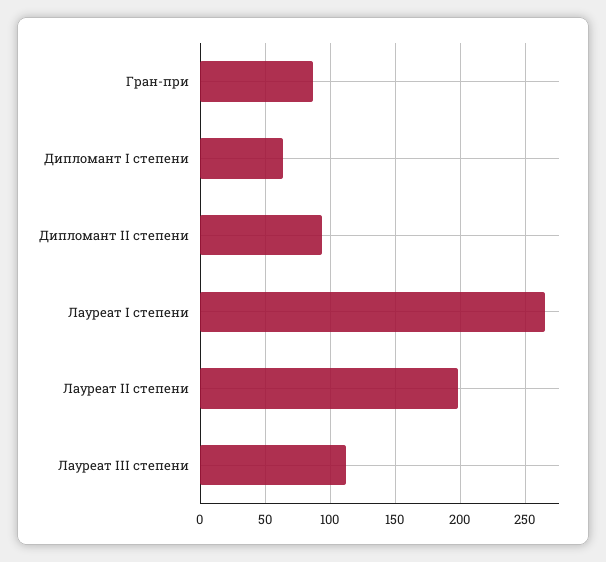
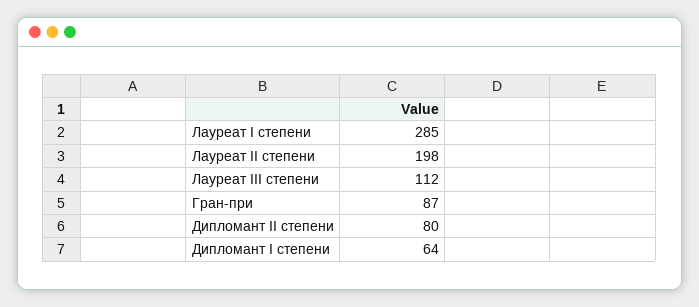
Дипломант II степени: 95 -> 80
Лауреат I степени: 265 -> 285

